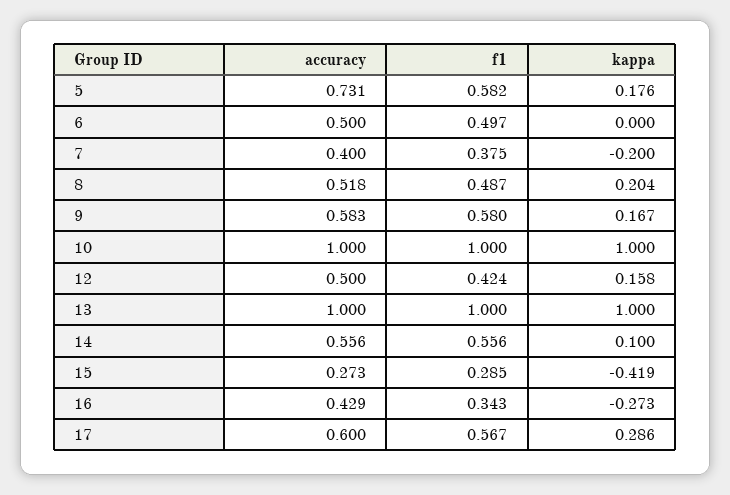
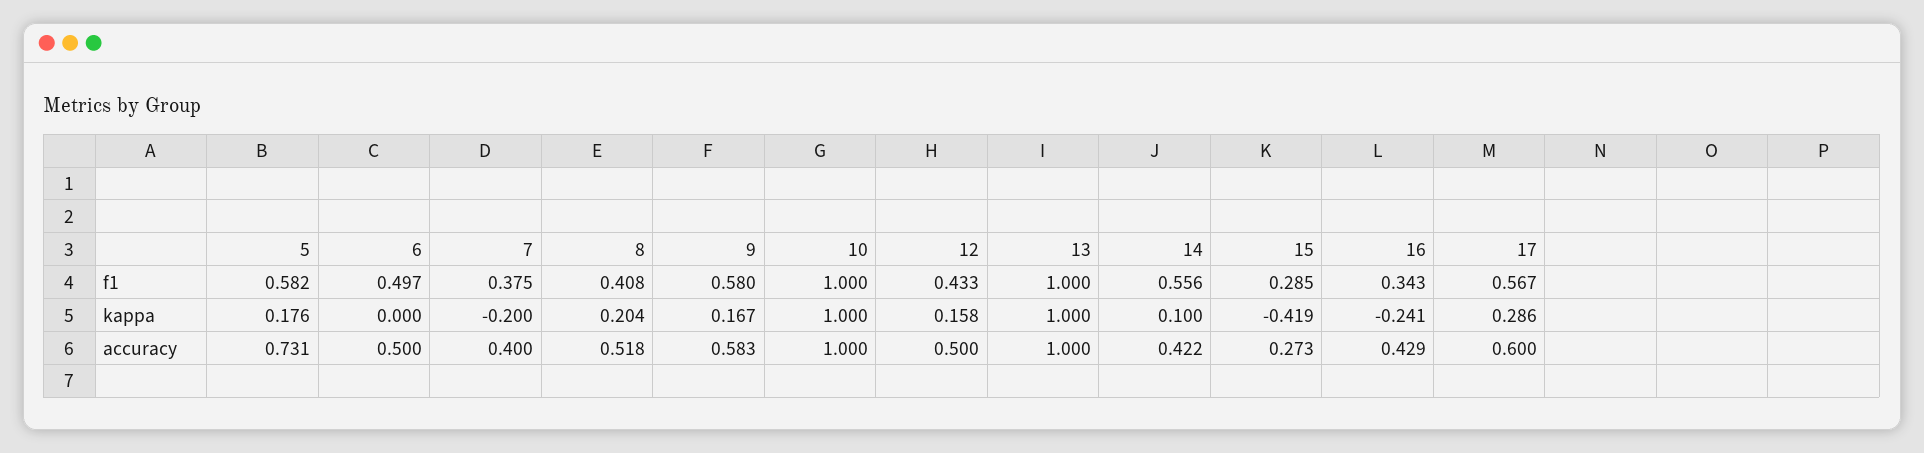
f1, 8: 0.487 -> 0.408
f1, 12: 0.424 -> 0.433
accuracy, 14: 0.556 -> 0.422
kappa, 16: -0.273 -> -0.241

